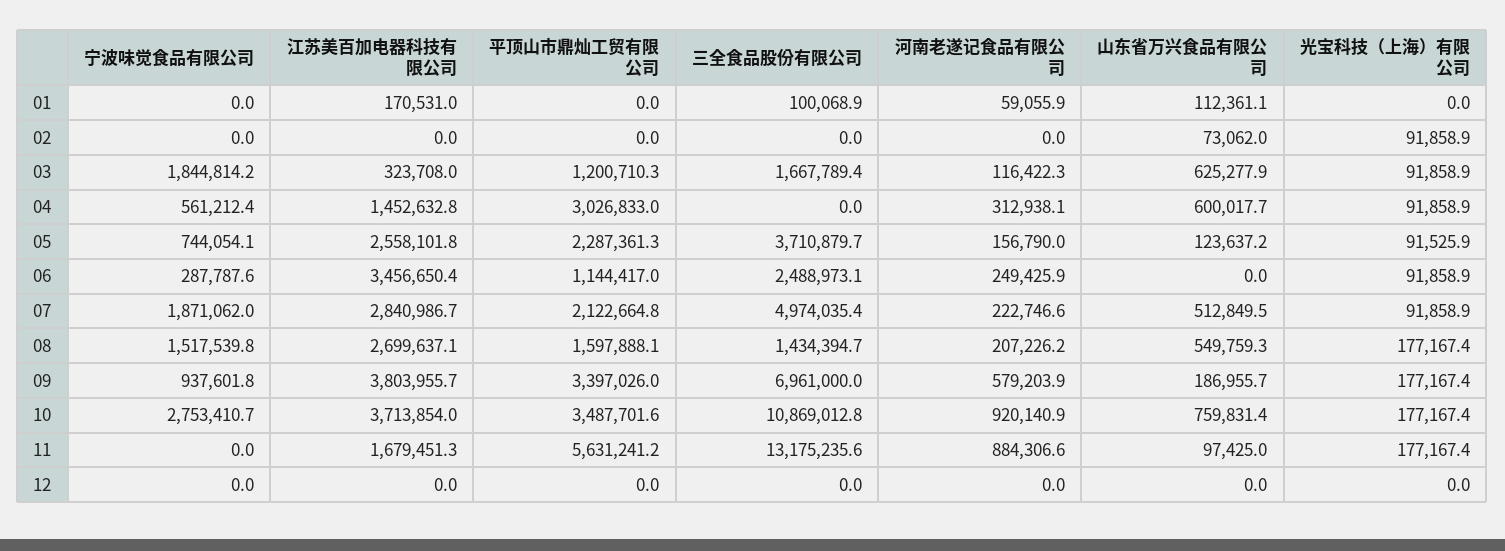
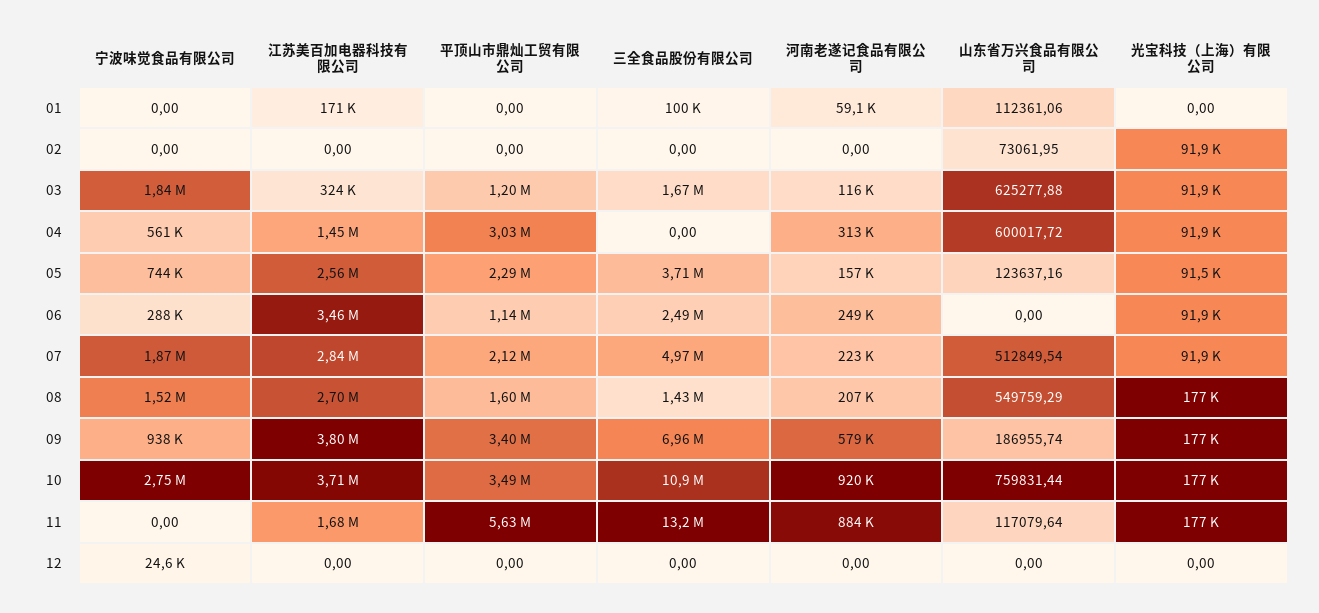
山东省万兴食品有限公司, 11: 97425 -> 117079.64
宁波味觉食品有限公司, 12: 0 -> 24600

